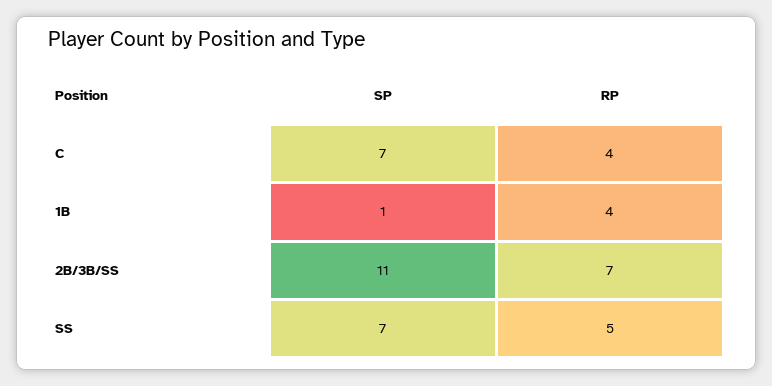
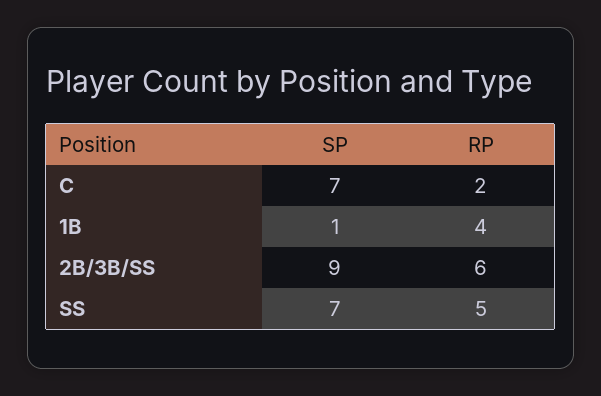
RP, C: 4 -> 2
SP, 2B/3B/SS: 11 -> 9
RP, 2B/3B/SS: 7 -> 6

